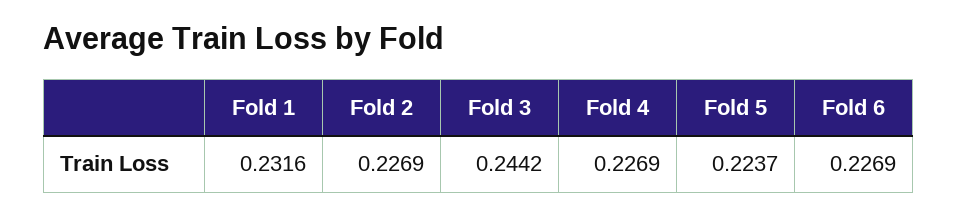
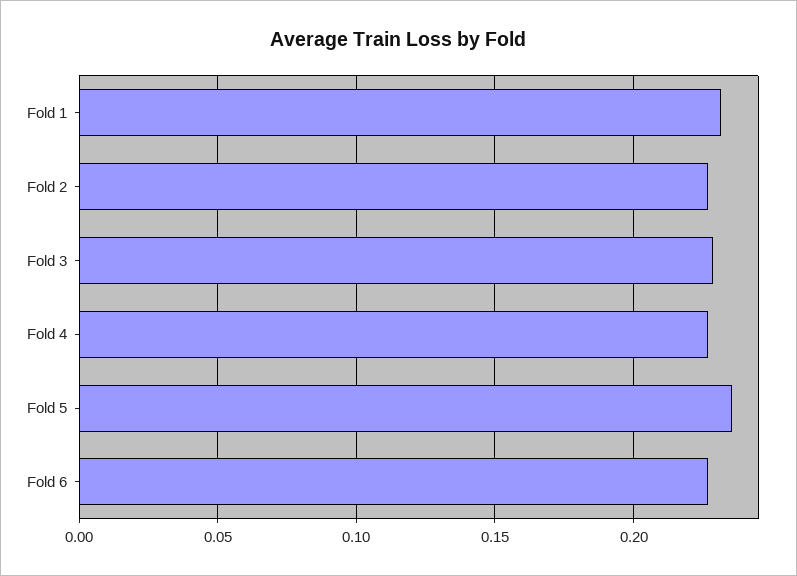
Fold 3: 0.2442 -> 0.23
Fold 5: 0.2237 -> 0.235

